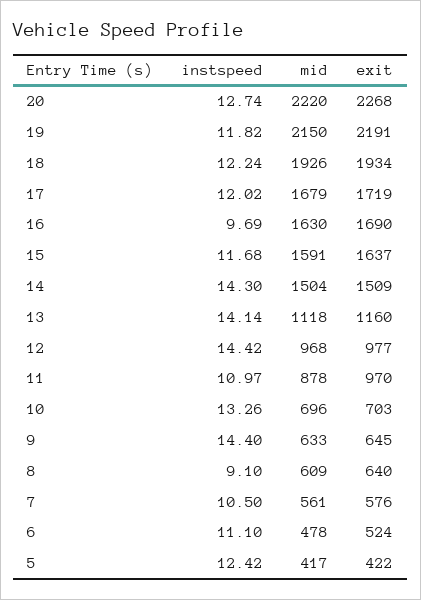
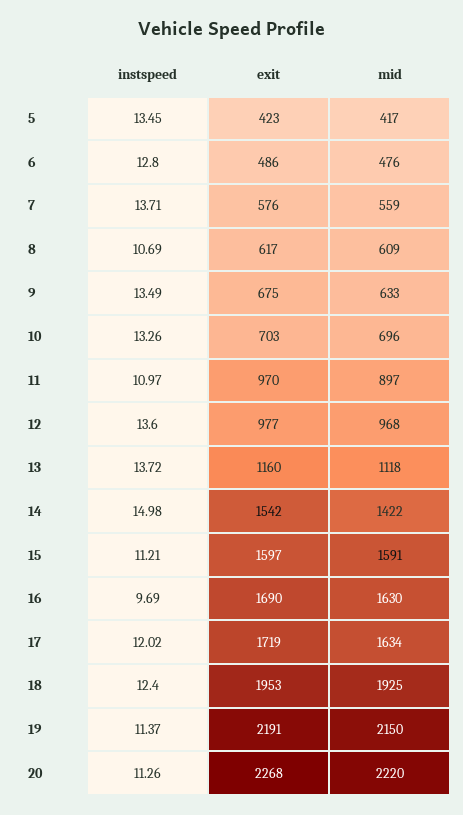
instspeed, 20: 12.74 -> 11.26
instspeed, 19: 11.82 -> 11.37
instspeed, 18: 12.24 -> 12.4
mid, 18: 1926 -> 1925
exit, 18: 1934 -> 1953
mid, 17: 1679 -> 1634
instspeed, 15: 11.68 -> 11.21
exit, 15: 1637 -> 1597
instspeed, 14: 14.3 -> 14.98
mid, 14: 1504 -> 1422
exit, 14: 1509 -> 1542
instspeed, 13: 14.14 -> 13.72
instspeed, 12: 14.42 -> 13.6
mid, 11: 878 -> 897
instspeed, 9: 14.4 -> 13.49
exit, 9: 645 -> 675
instspeed, 8: 9.1 -> 10.69
exit, 8: 640 -> 617
instspeed, 7: 10.5 -> 13.71
mid, 7: 561 -> 559
instspeed, 6: 11.1 -> 12.8
mid, 6: 478 -> 476
exit, 6: 524 -> 486
instspeed, 5: 12.42 -> 13.45
exit, 5: 422 -> 423

